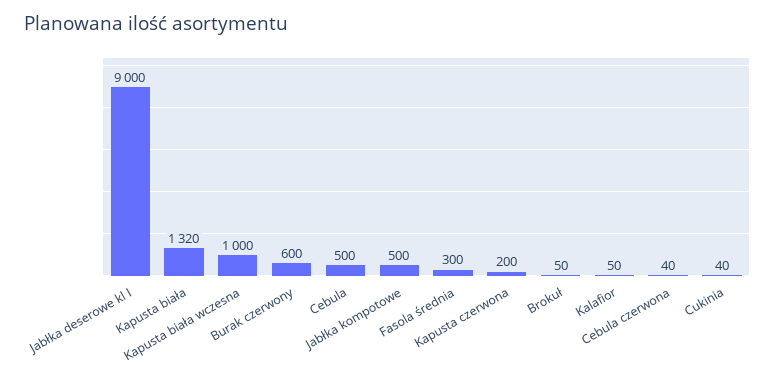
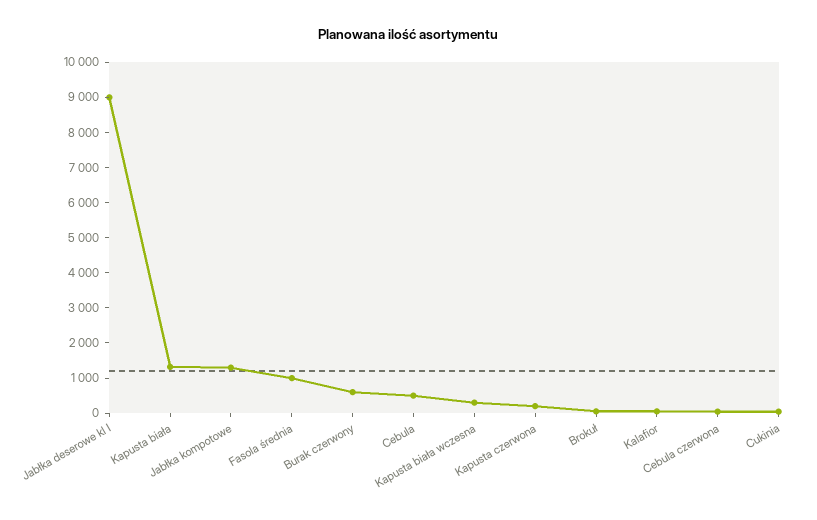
Kapusta biała wczesna: 1000 -> 250
Jabłka kompotowe: 500 -> 1250
Fasola średnia: 300 -> 1000

